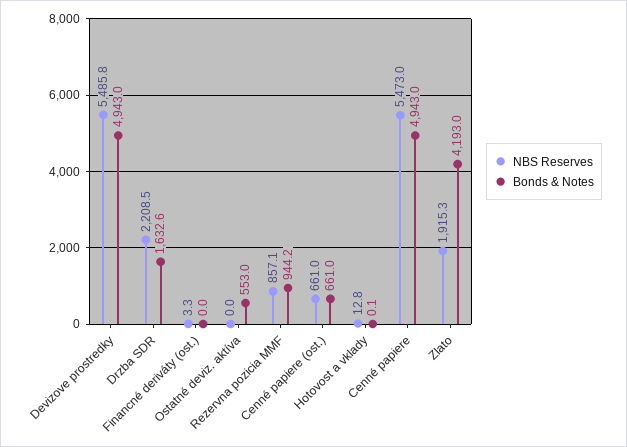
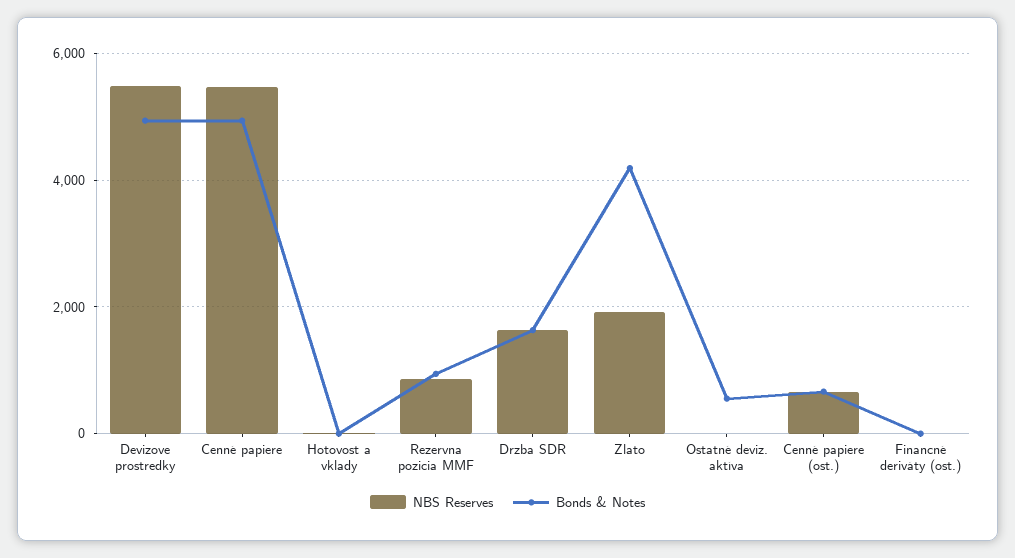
NBS Reserves, Drzba SDR: 2208.5 -> 1600

